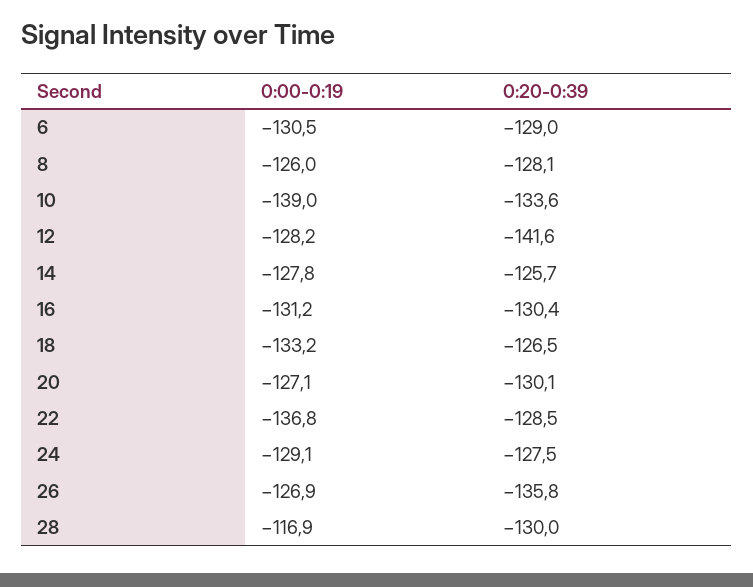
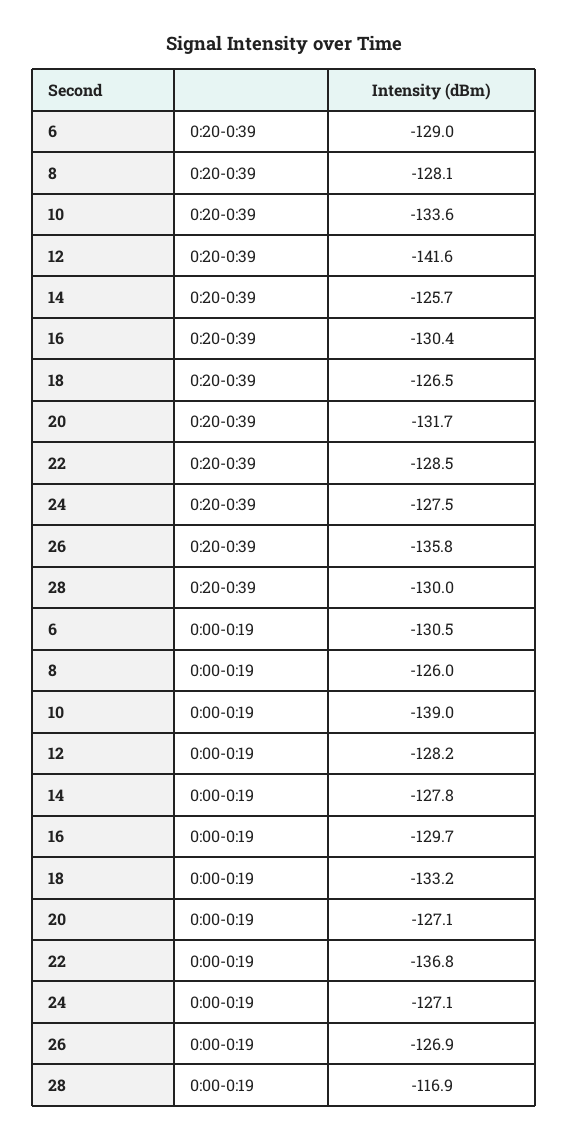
0:00-0:19, 16: -131.2 -> -129.7
0:20-0:39, 20: -130.1 -> -131.7
0:00-0:19, 24: -129.1 -> -127.1

